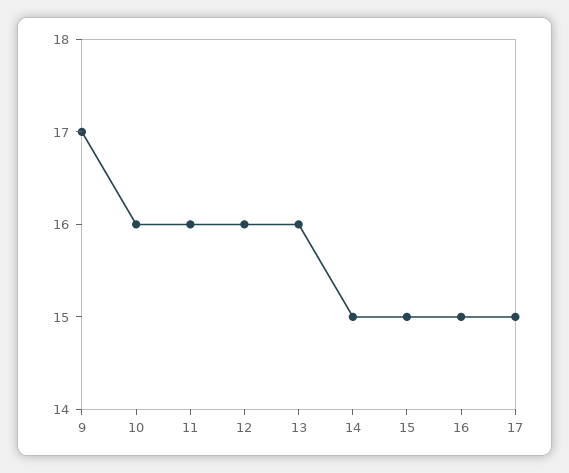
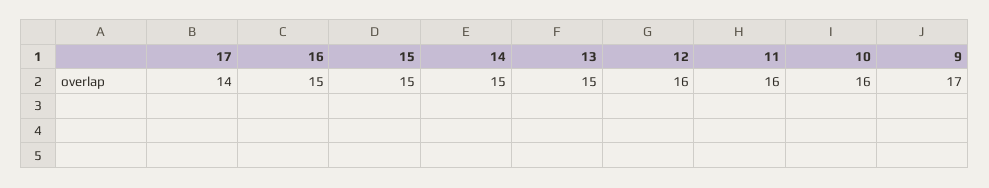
13: 16 -> 15
17: 15 -> 14

